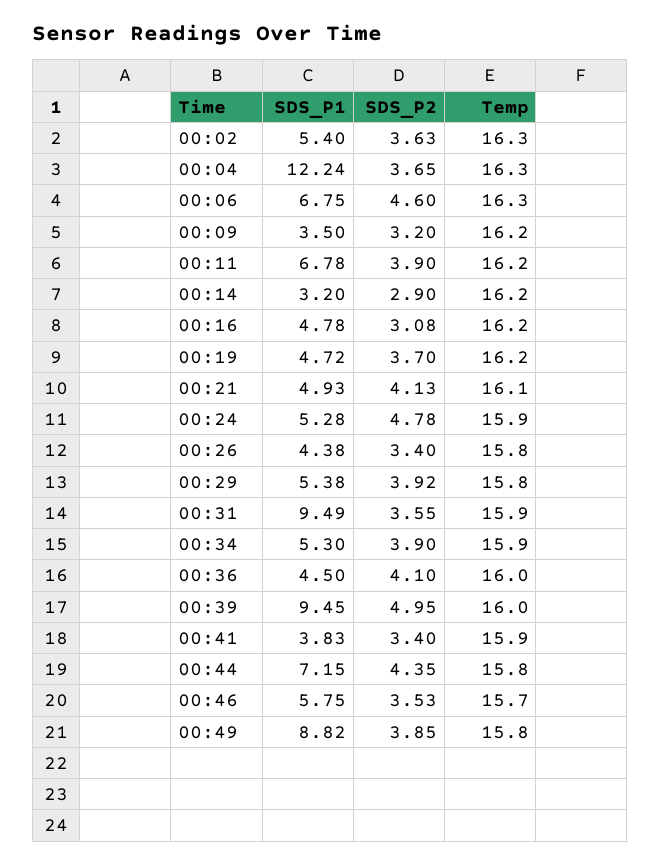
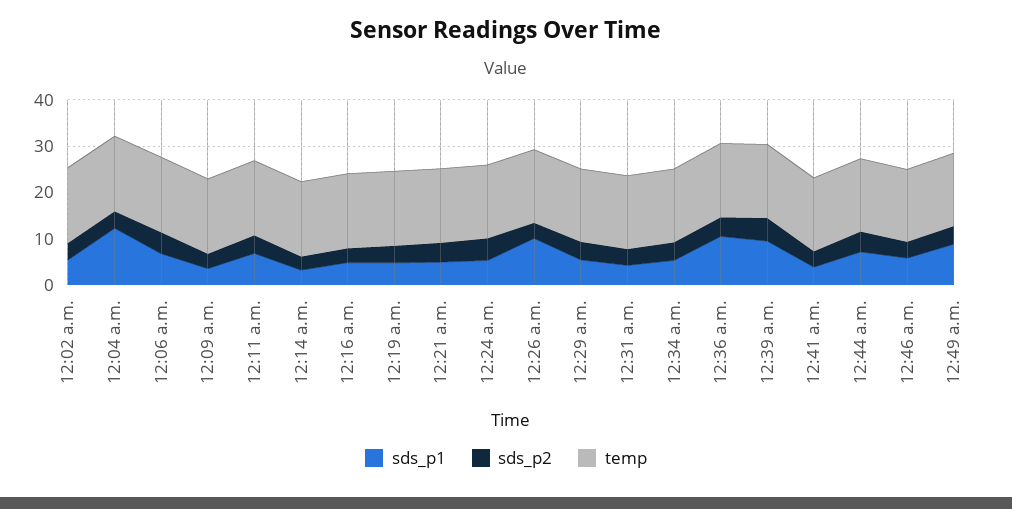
SDS_P1, 00:26: 4.38 -> 10
SDS_P1, 00:31: 9.49 -> 4
SDS_P1, 00:36: 4.5 -> 10

